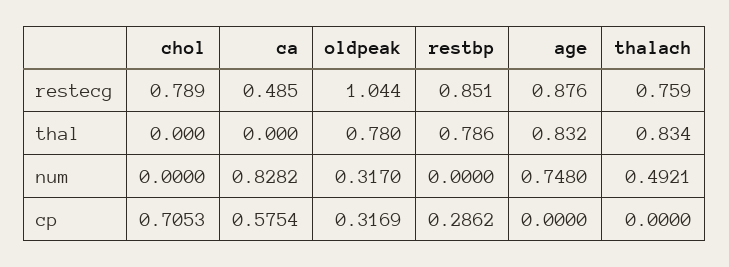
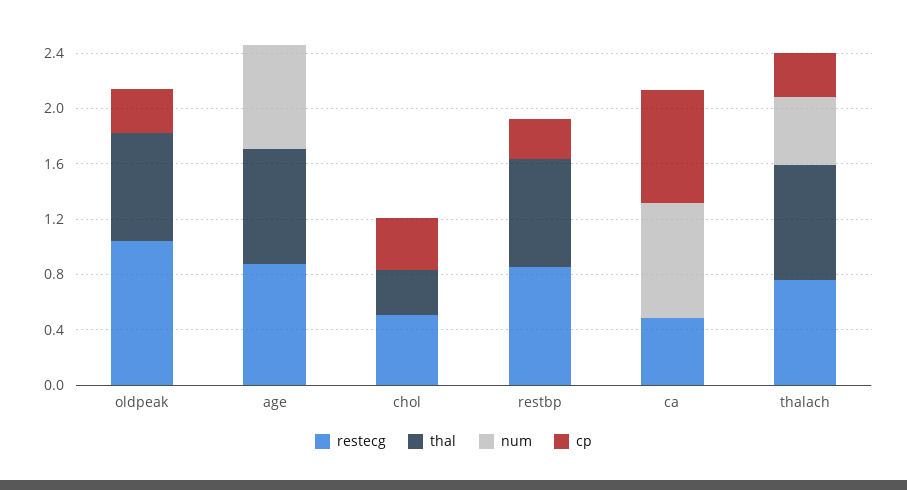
restecg, chol: 0.789 -> 0.5
thal, chol: 0 -> 0.3
num, oldpeak: 0.317 -> 0
cp, chol: 0.7053 -> 0.4
cp, ca: 0.5754 -> 0.8
cp, thalach: 0 -> 0.3

